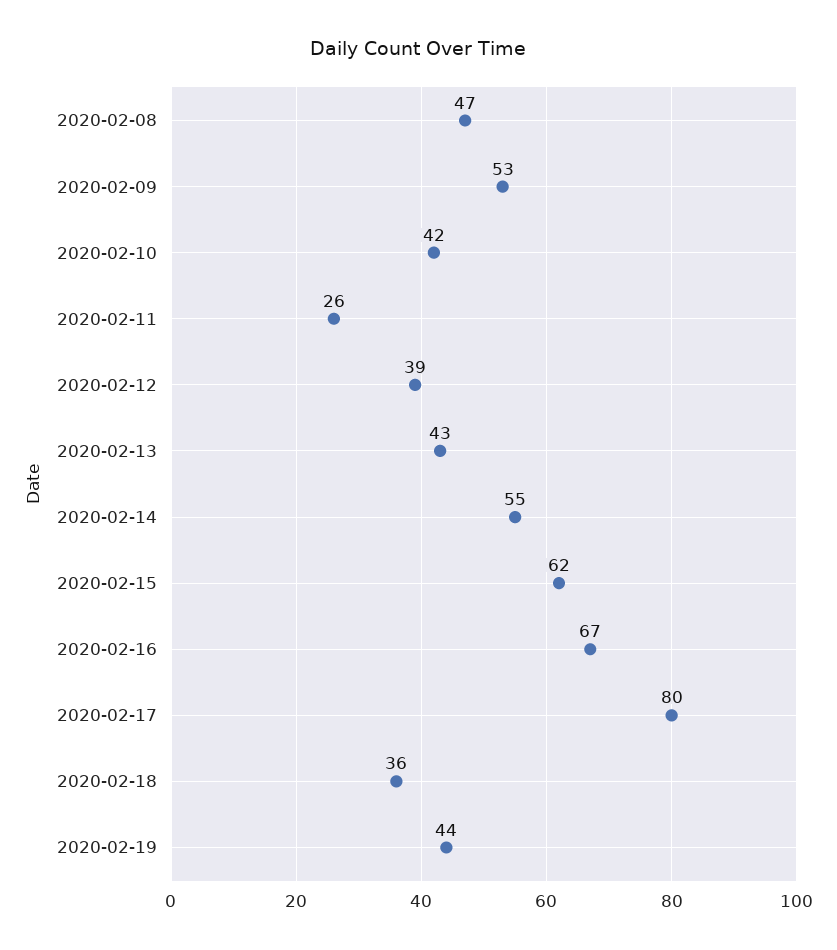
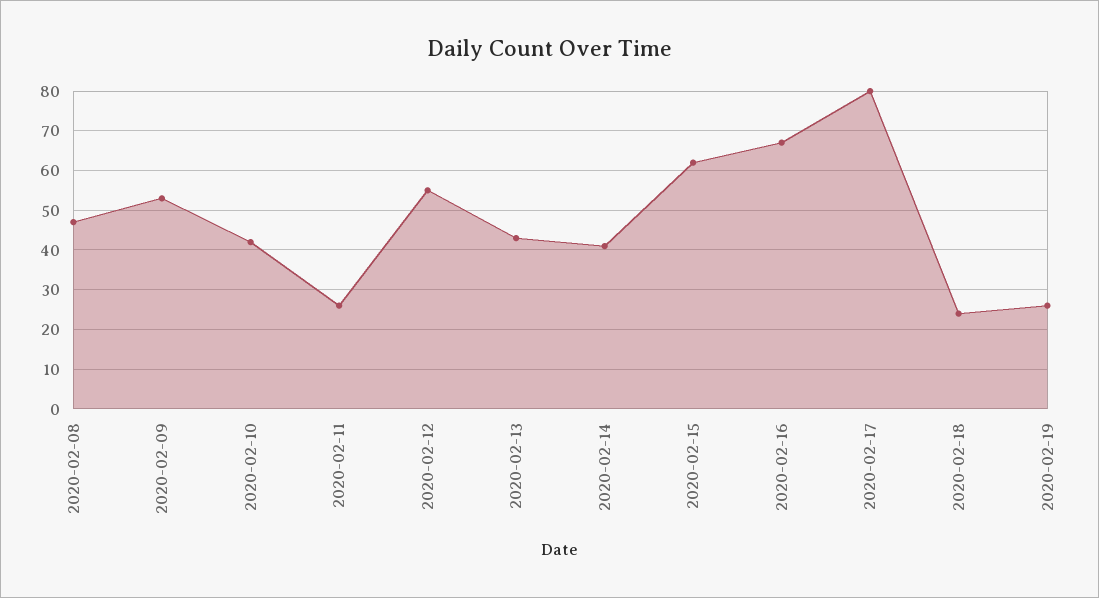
2020-02-12: 39 -> 55
2020-02-14: 55 -> 40
2020-02-18: 36 -> 25
2020-02-19: 44 -> 25

